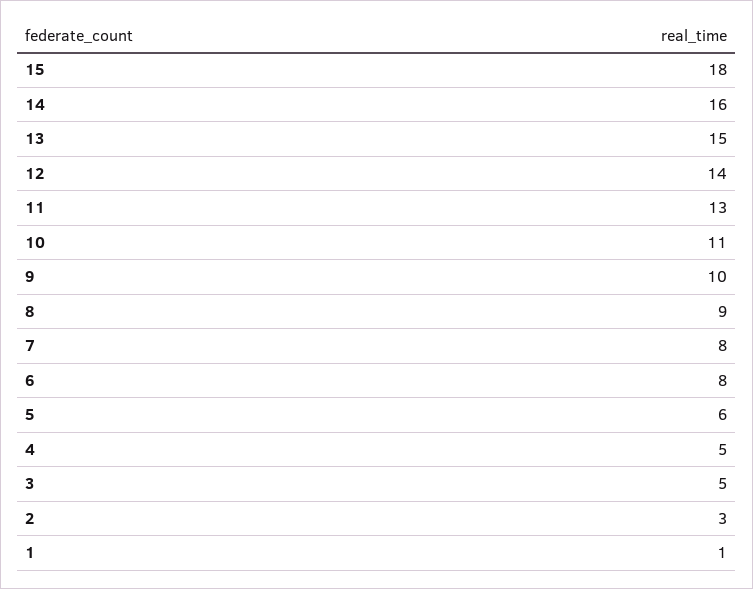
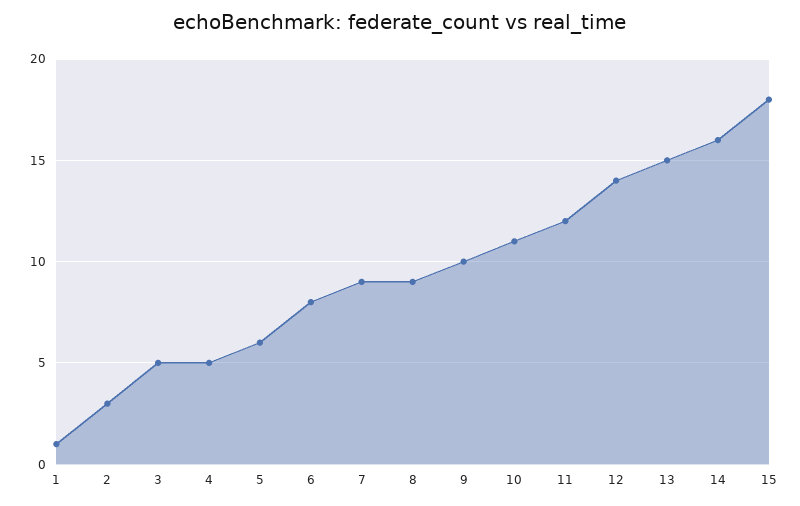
11: 13 -> 12
7: 8 -> 9

